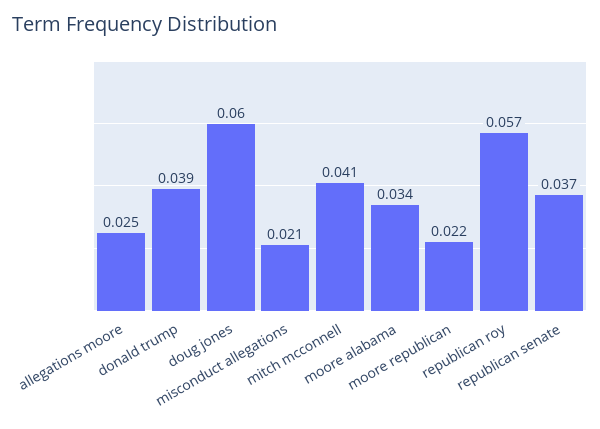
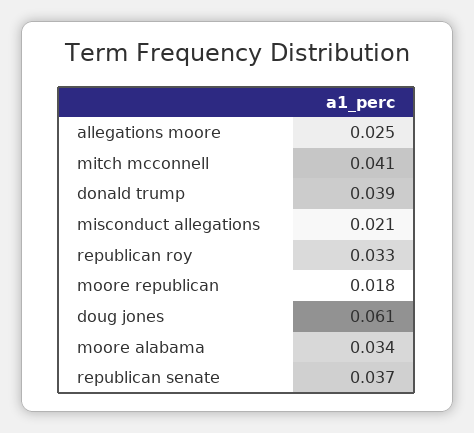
doug jones: 0.06 -> 0.061
moore republican: 0.022 -> 0.018
republican roy: 0.057 -> 0.033

